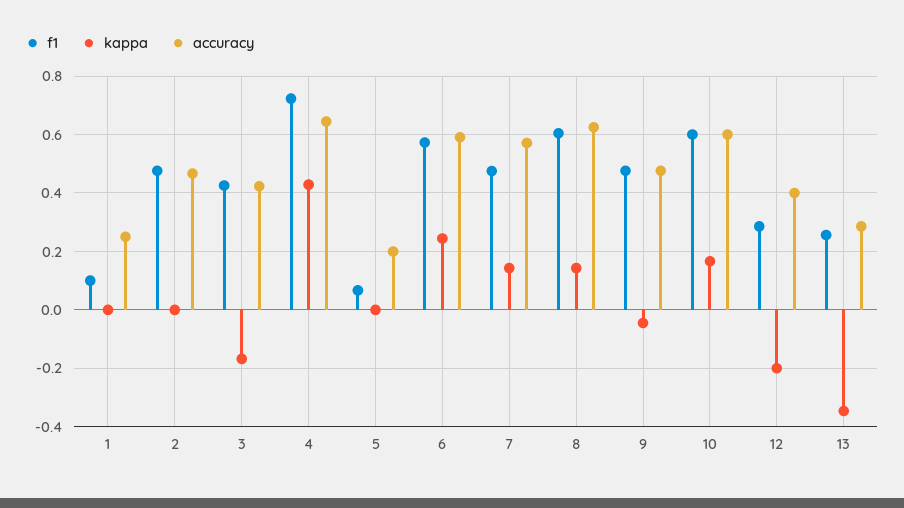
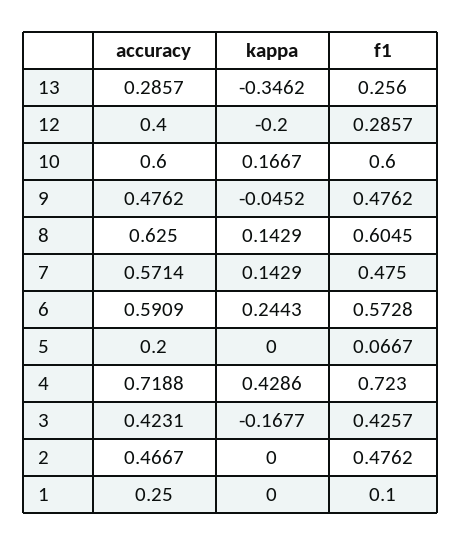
accuracy, 4: 0.65 -> 0.7188

